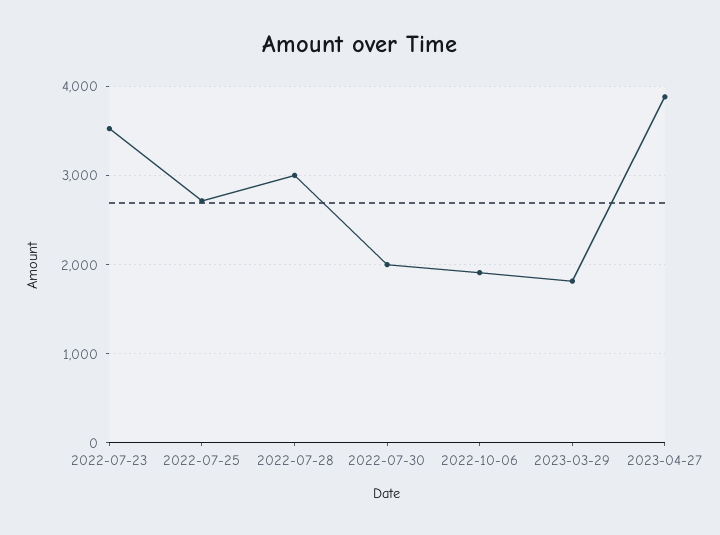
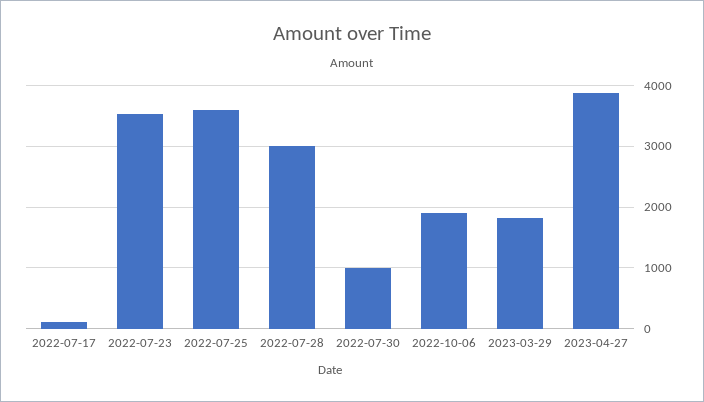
2022-07-25: 2700 -> 3600
2022-07-30: 2000 -> 1000
2022-07-17: none -> 100

